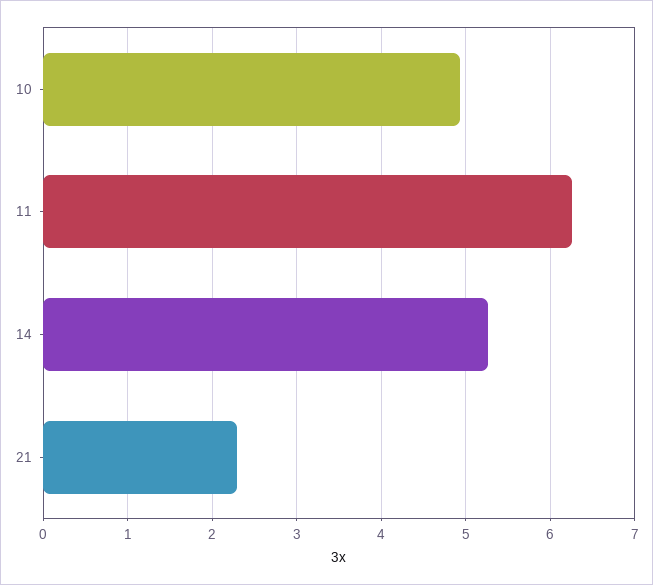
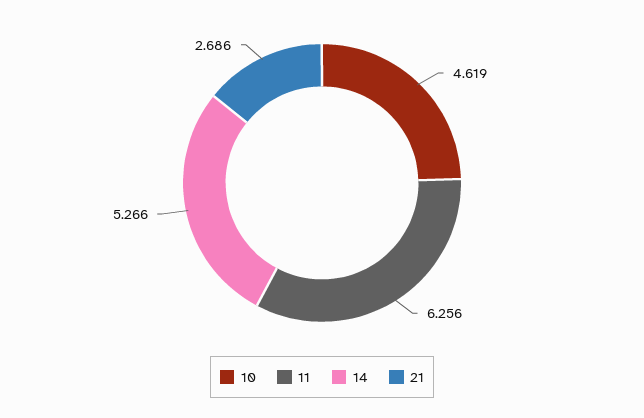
10: 4.9 -> 4.619
21: 2.3 -> 2.686

